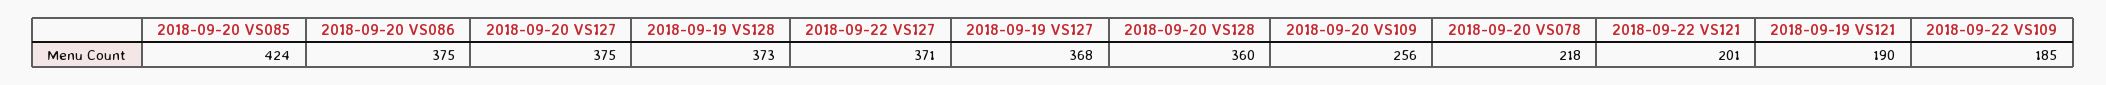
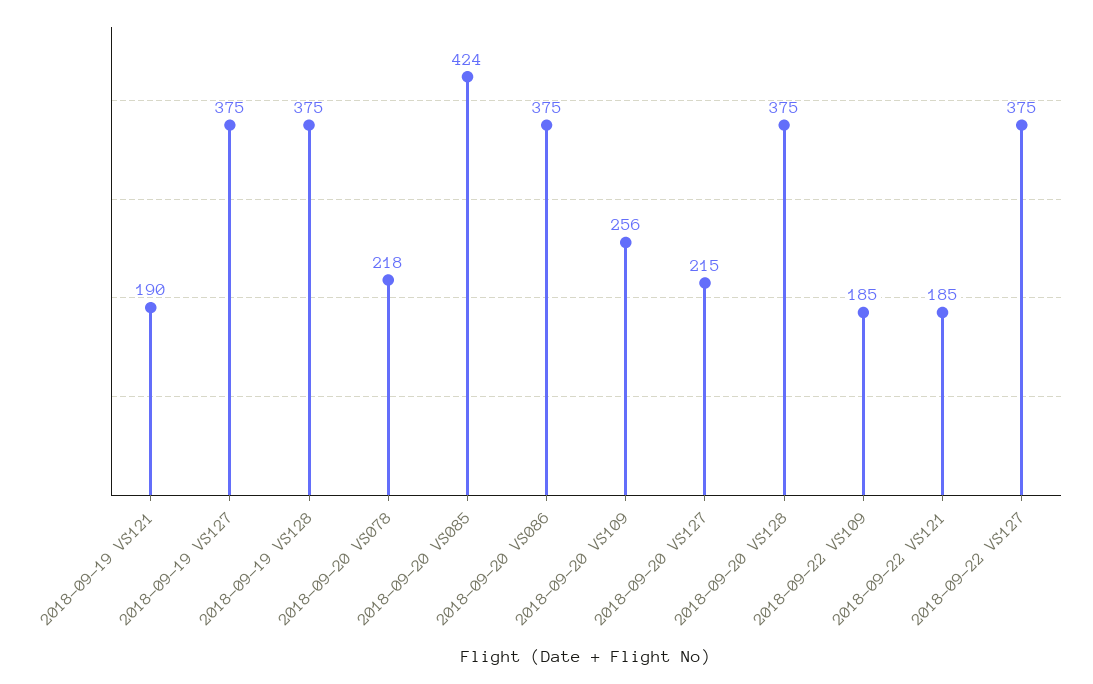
2018-09-20 VS127: 375 -> 215
2018-09-19 VS128: 373 -> 375
2018-09-22 VS127: 371 -> 375
2018-09-19 VS127: 368 -> 375
2018-09-20 VS128: 360 -> 375
2018-09-22 VS121: 201 -> 185

